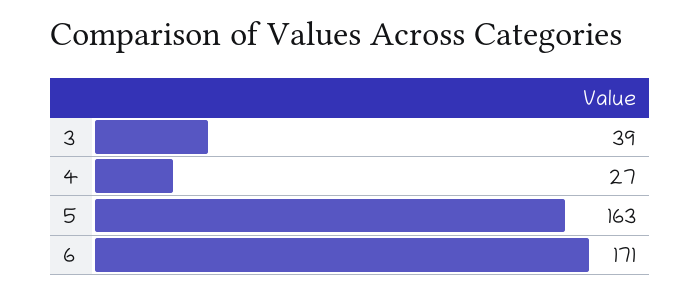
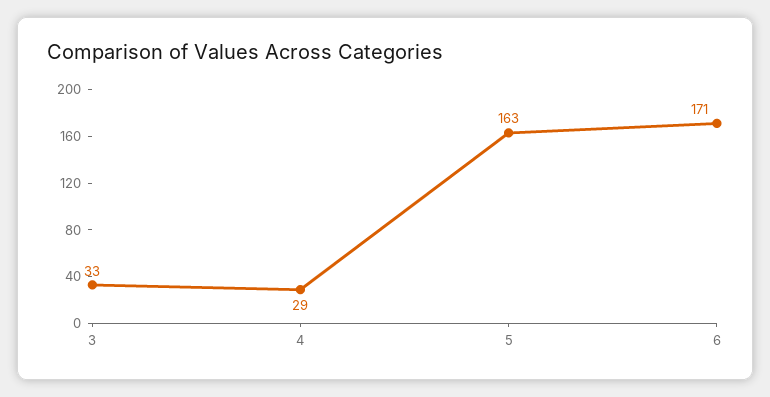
3: 39 -> 33
4: 27 -> 29

